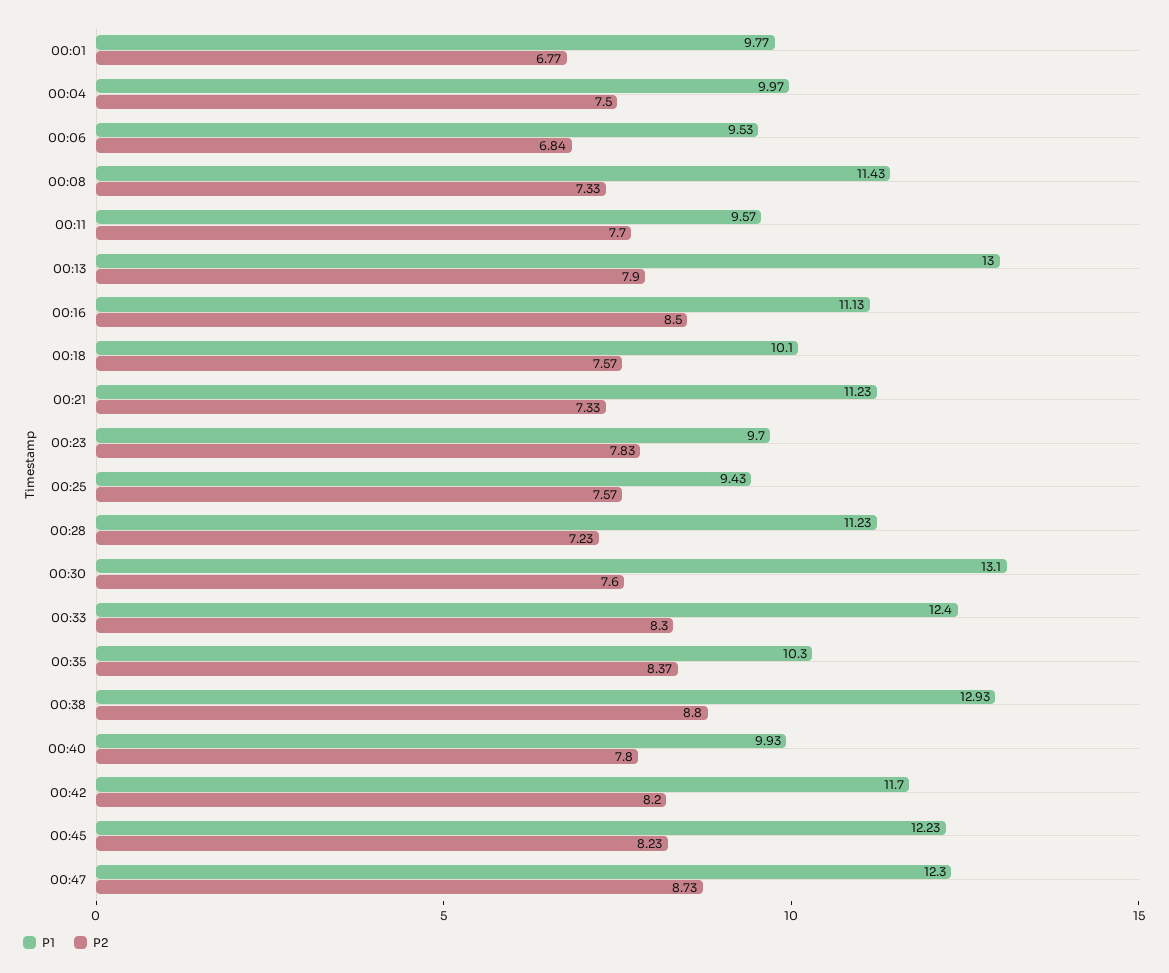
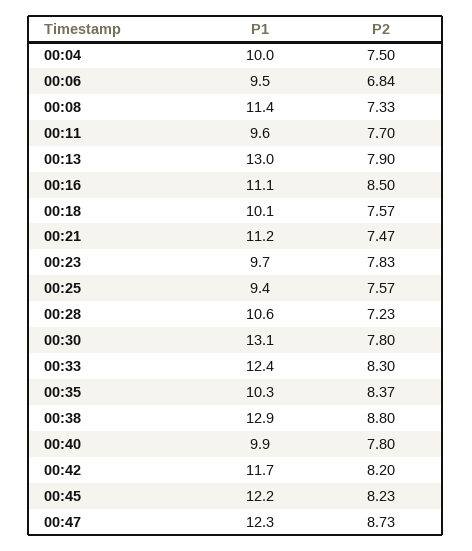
P1, 00:01: 9.77 -> none
P2, 00:01: 6.77 -> none
P2, 00:21: 7.33 -> 7.47
P1, 00:28: 11.23 -> 10.6
P2, 00:30: 7.6 -> 7.8

